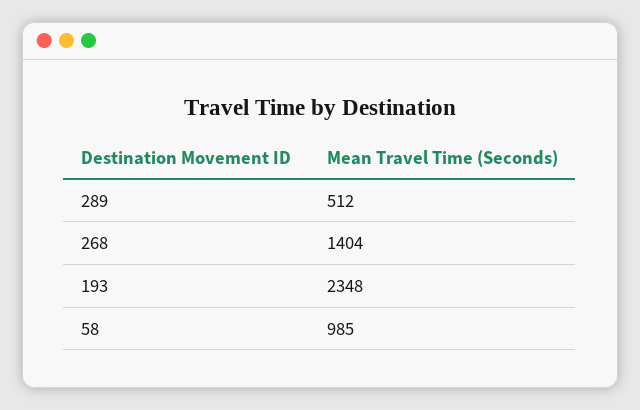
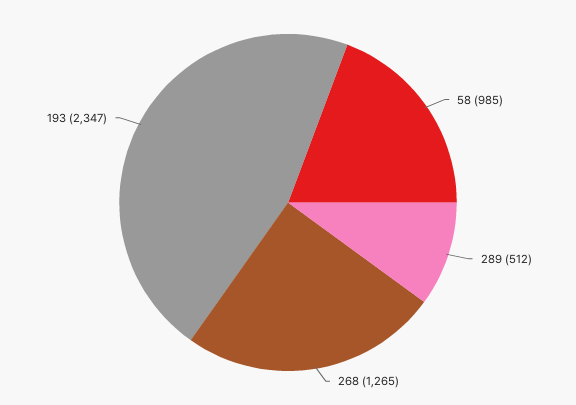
268: 1404 -> 1265
193: 2348 -> 2347

